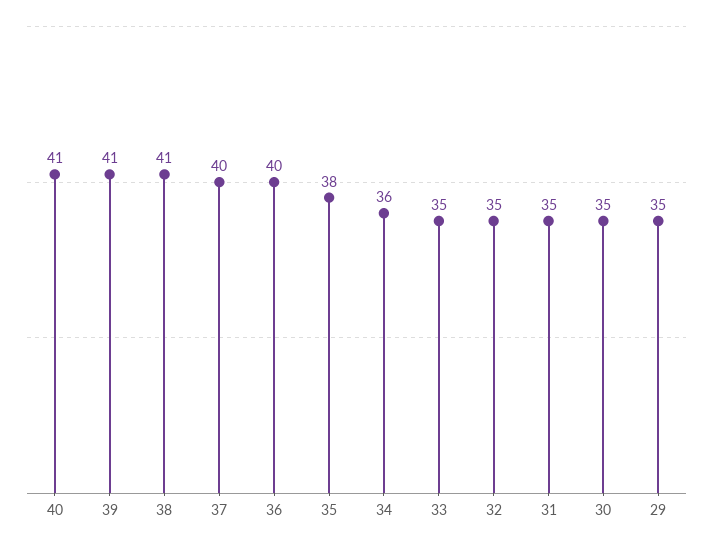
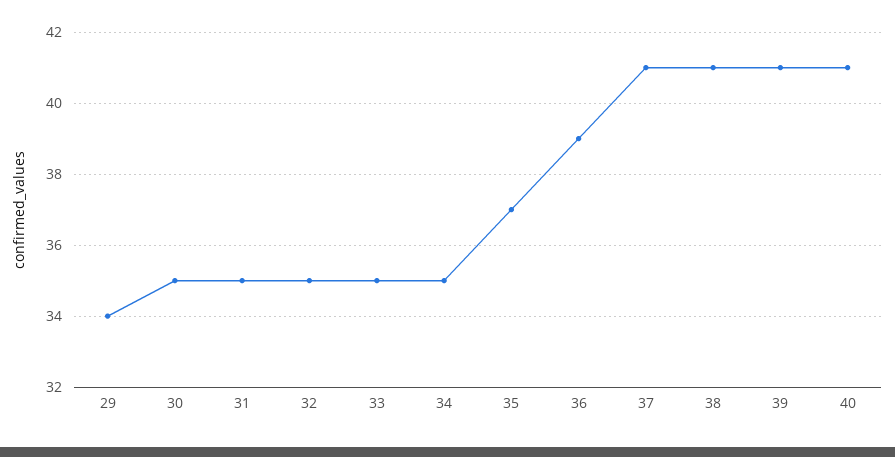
37: 40 -> 41
36: 40 -> 39
35: 38 -> 37
34: 36 -> 35
29: 35 -> 34

